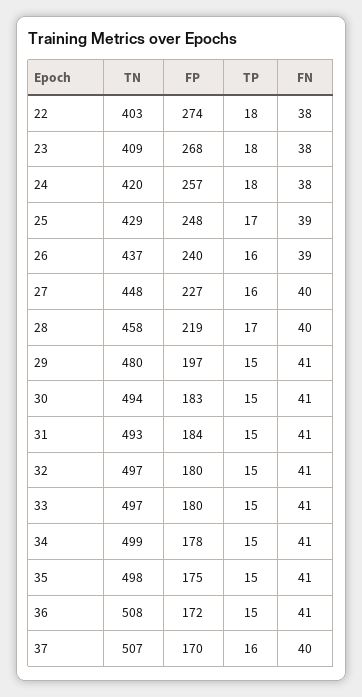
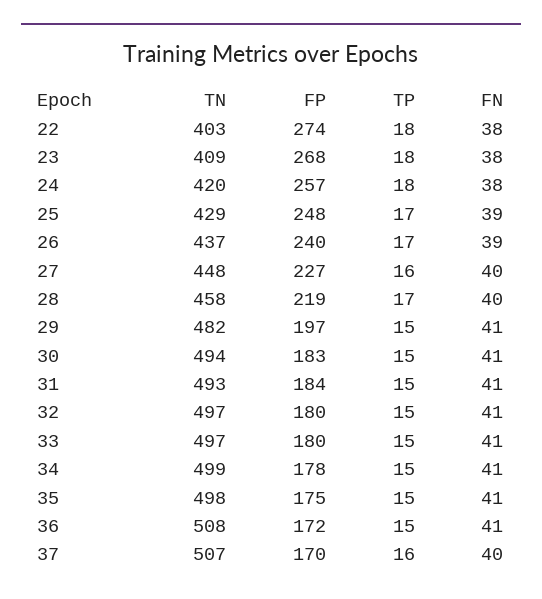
TP, 26: 16 -> 17
TN, 29: 480 -> 482

